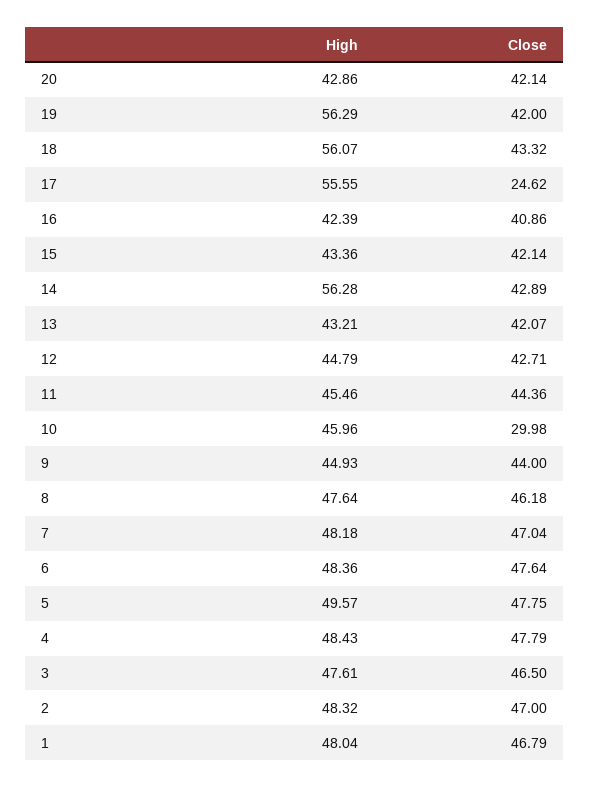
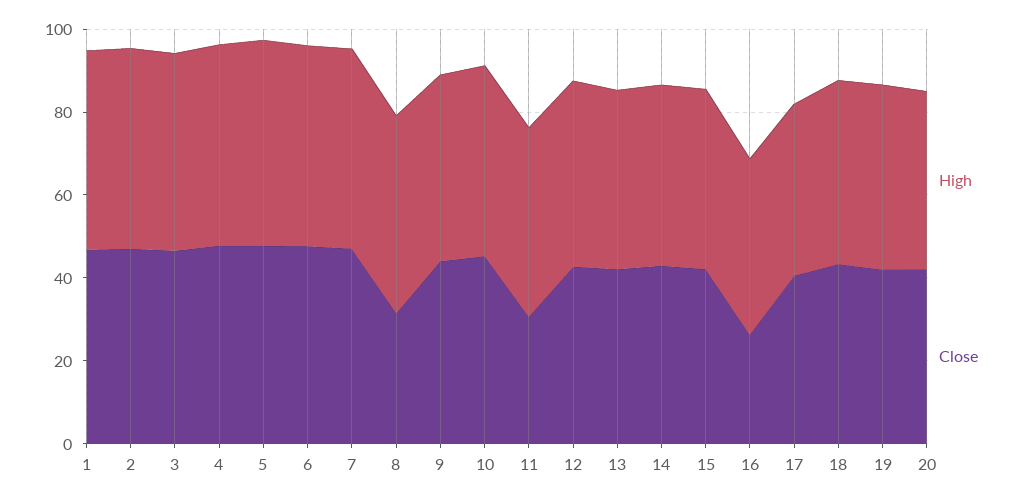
High, 19: 56.29 -> 45
High, 18: 56.07 -> 45
High, 17: 55.55 -> 40
Close, 17: 24.62 -> 40
Close, 16: 40.86 -> 25
High, 14: 56.28 -> 45
Close, 11: 44.36 -> 30
Close, 10: 29.98 -> 45
Close, 8: 46.18 -> 30

